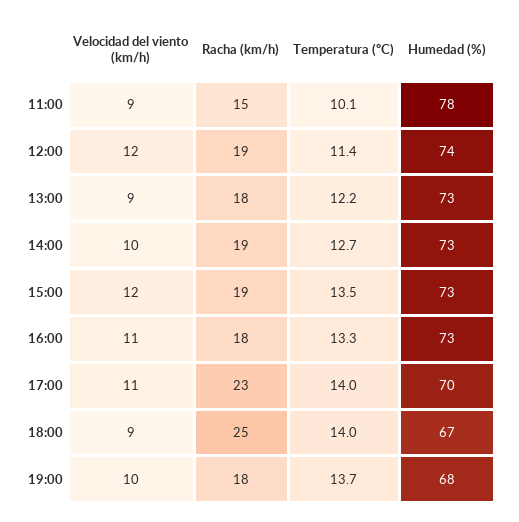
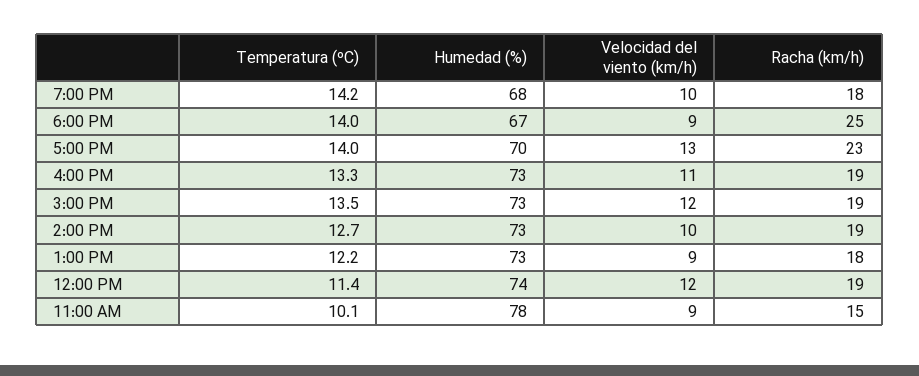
Racha (km/h), 16:00: 18 -> 19
Velocidad del viento (km/h), 17:00: 11 -> 13
Temperatura (ºC), 19:00: 13.7 -> 14.2

